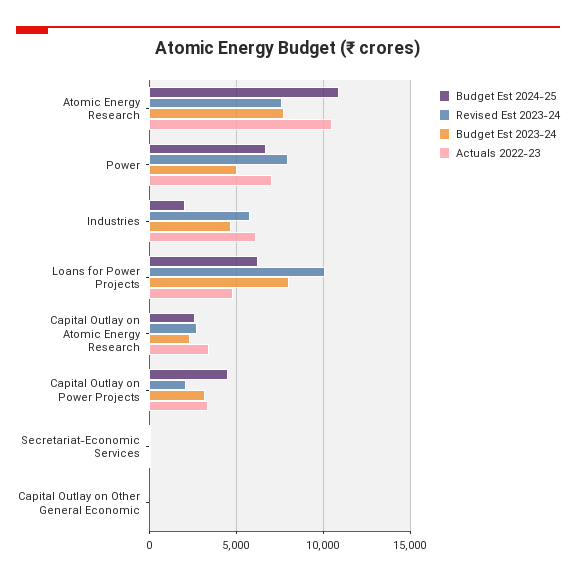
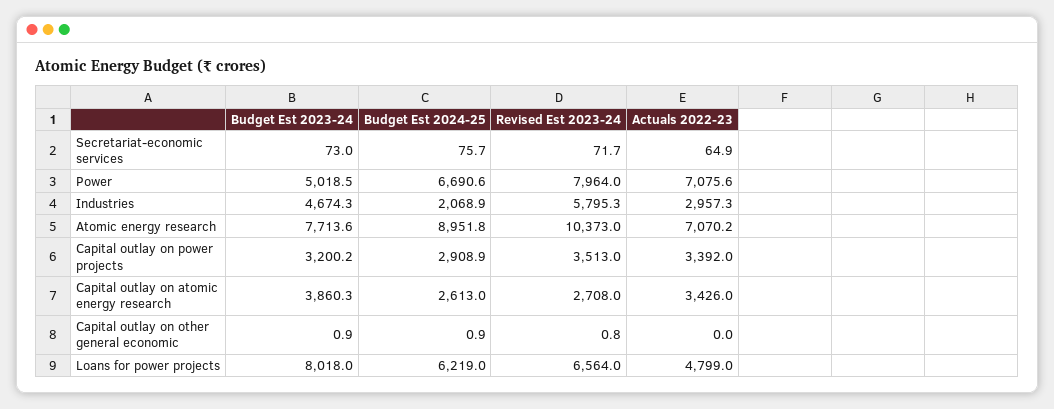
Budget Est 2024-25, Atomic Energy Research: 11000 -> 8951.8
Revised Est 2023-24, Atomic Energy Research: 7500 -> 10373
Actuals 2022-23, Atomic Energy Research: 10500 -> 7070.2
Actuals 2022-23, Industries: 6000 -> 2957.3
Revised Est 2023-24, Loans for Power Projects: 10000 -> 6564
Budget Est 2023-24, Capital Outlay on Atomic Energy Research: 2500 -> 3860.3
Budget Est 2024-25, Capital Outlay on Power Projects: 4500 -> 2908.9
Revised Est 2023-24, Capital Outlay on Power Projects: 2000 -> 3513

